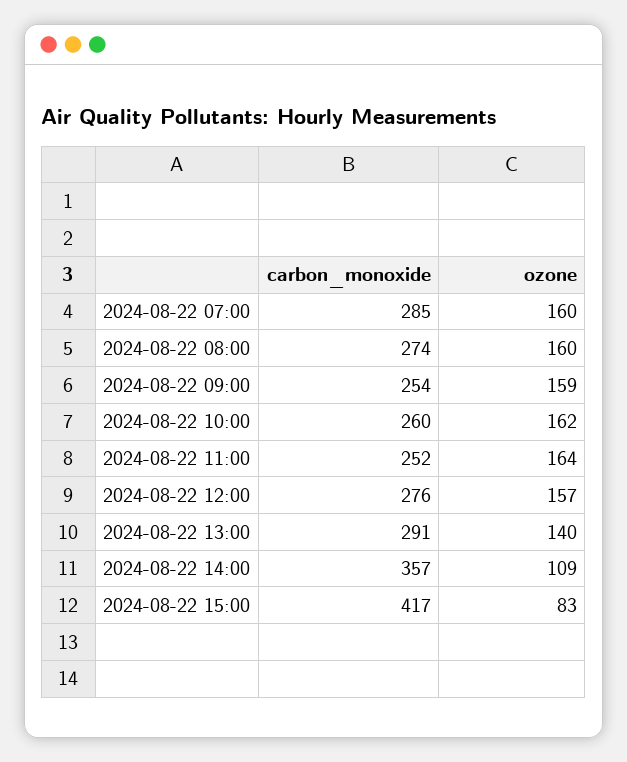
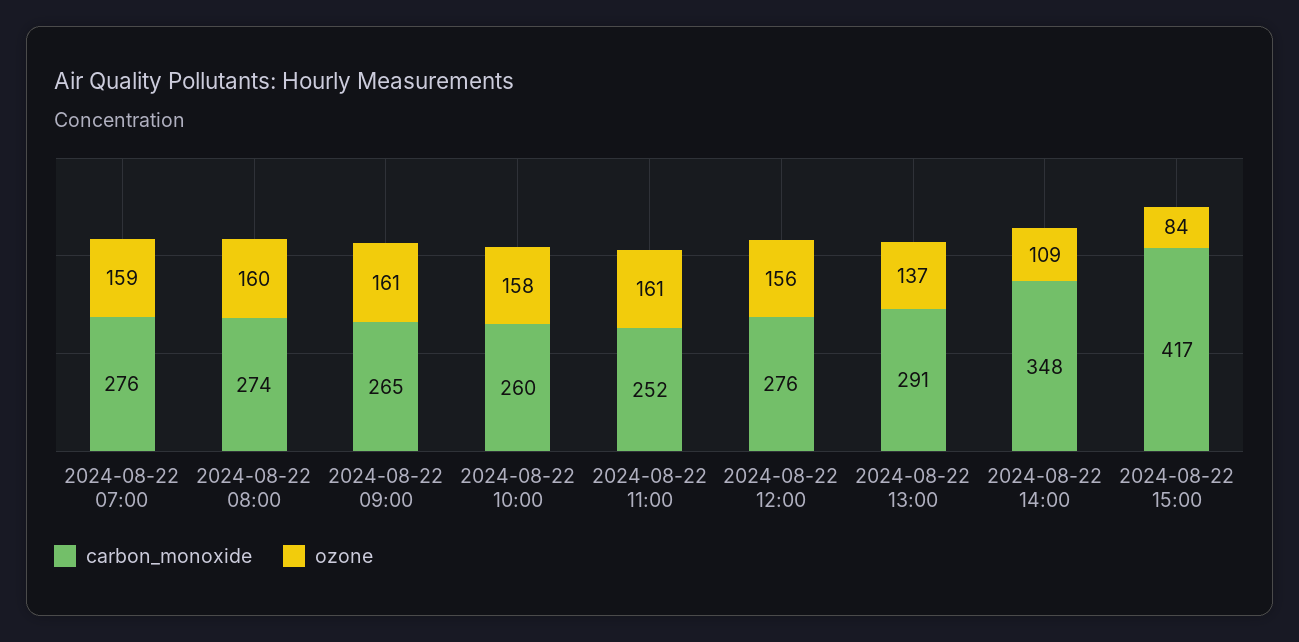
carbon_monoxide, 2024-08-22 07:00: 285 -> 276
ozone, 2024-08-22 07:00: 160 -> 159
carbon_monoxide, 2024-08-22 09:00: 254 -> 265
ozone, 2024-08-22 09:00: 159 -> 161
ozone, 2024-08-22 10:00: 162 -> 158
ozone, 2024-08-22 11:00: 164 -> 161
ozone, 2024-08-22 12:00: 157 -> 156
ozone, 2024-08-22 13:00: 140 -> 137
carbon_monoxide, 2024-08-22 14:00: 357 -> 348
ozone, 2024-08-22 15:00: 83 -> 84

